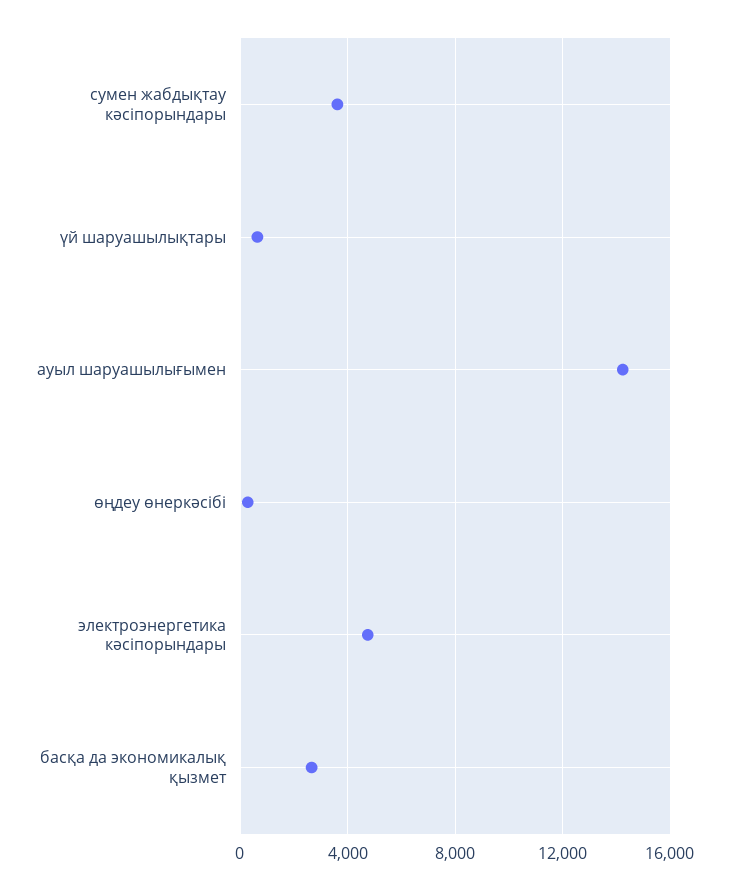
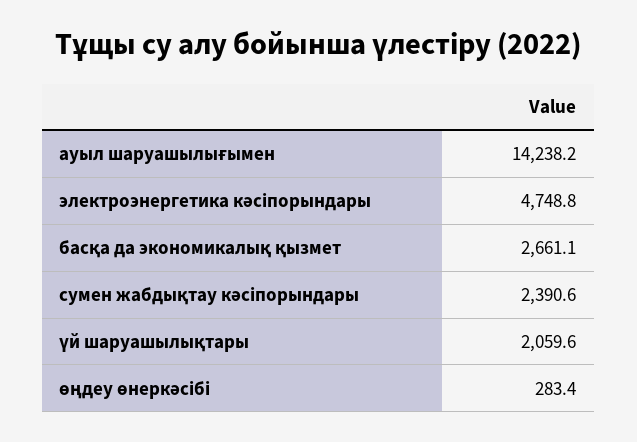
сумен жабдықтау кәсіпорындары: 3500 -> 2390.6
үй шаруашылықтары: 500 -> 2059.6

